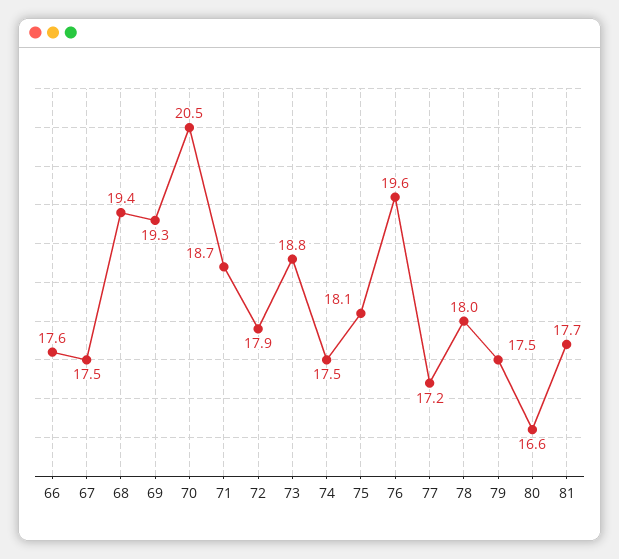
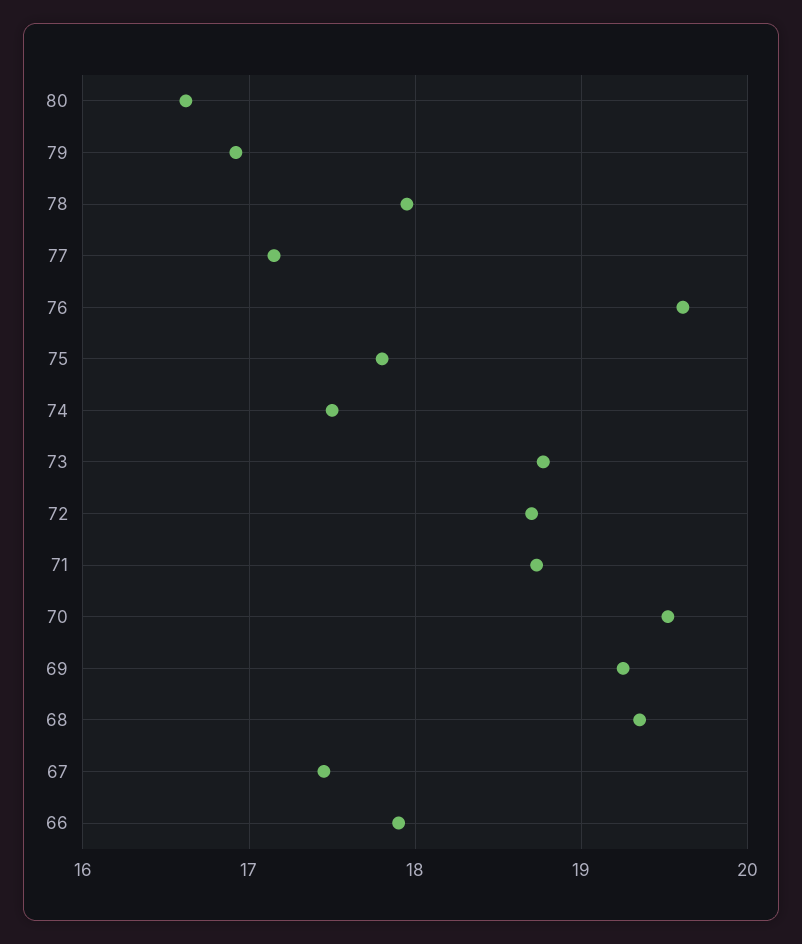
66: 17.6 -> 17.9
70: 20.5 -> 19.5
72: 17.9 -> 18.7
75: 18.1 -> 17.8
79: 17.5 -> 16.9
81: 17.7 -> none

